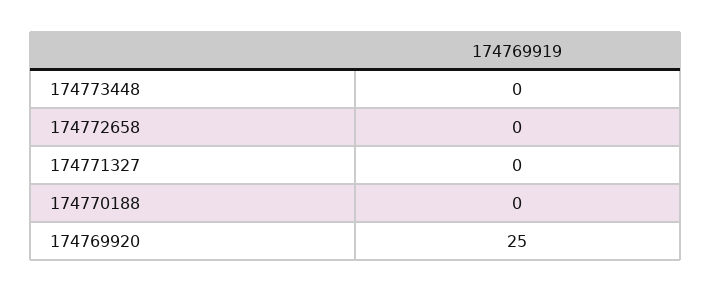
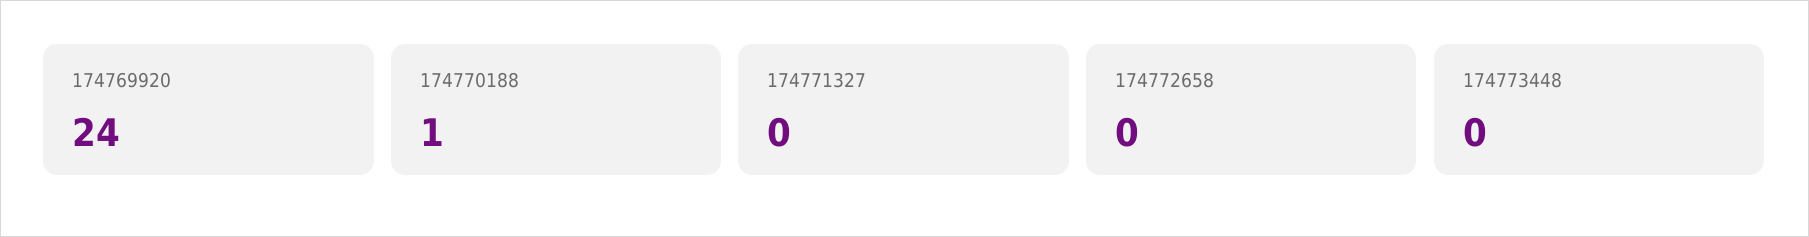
174770188: 0 -> 1
174769920: 25 -> 24

